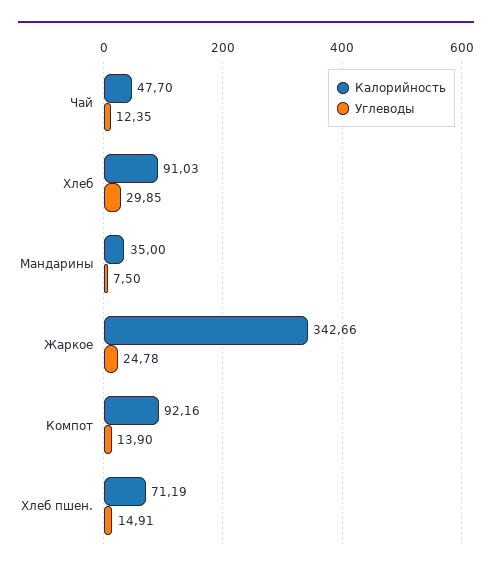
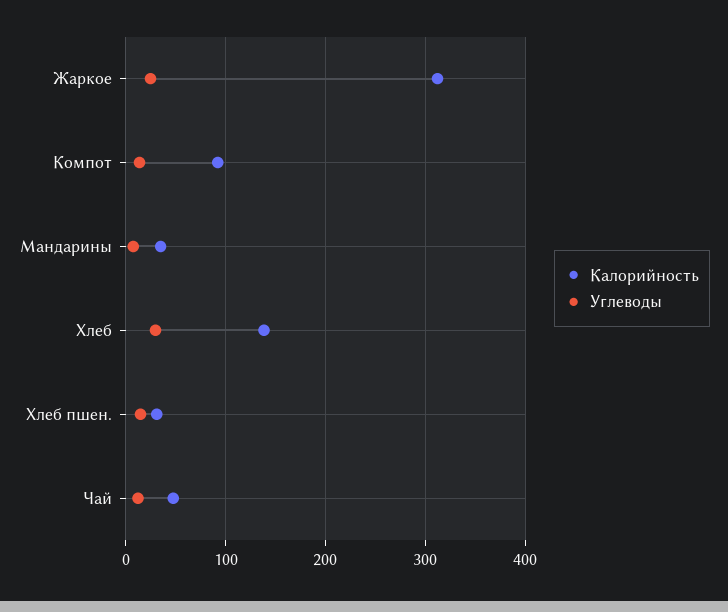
Калорийность, Хлеб: 91.03 -> 140
Калорийность, Жаркое: 342.66 -> 310
Калорийность, Хлеб пшен.: 71.19 -> 30

